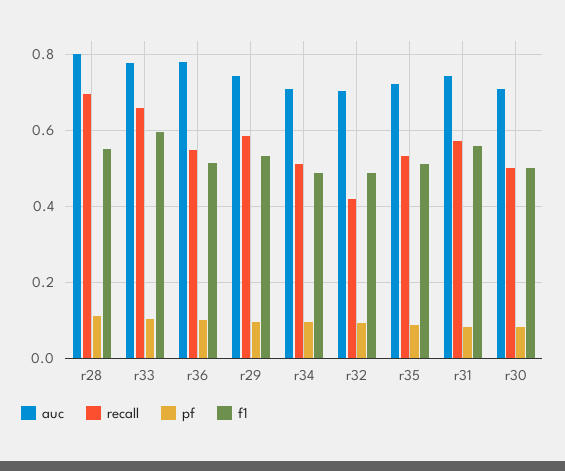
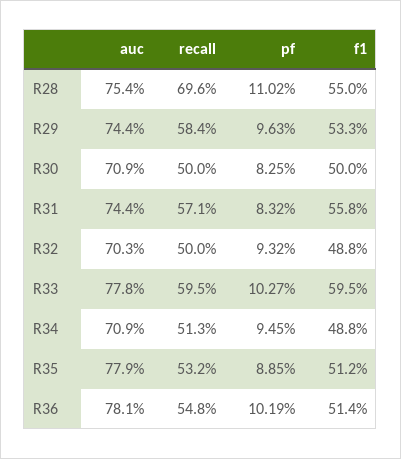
auc, r28: 0.8 -> 0.754
recall, r33: 0.66 -> 0.595
recall, r32: 0.42 -> 0.5
auc, r35: 0.72 -> 0.779

